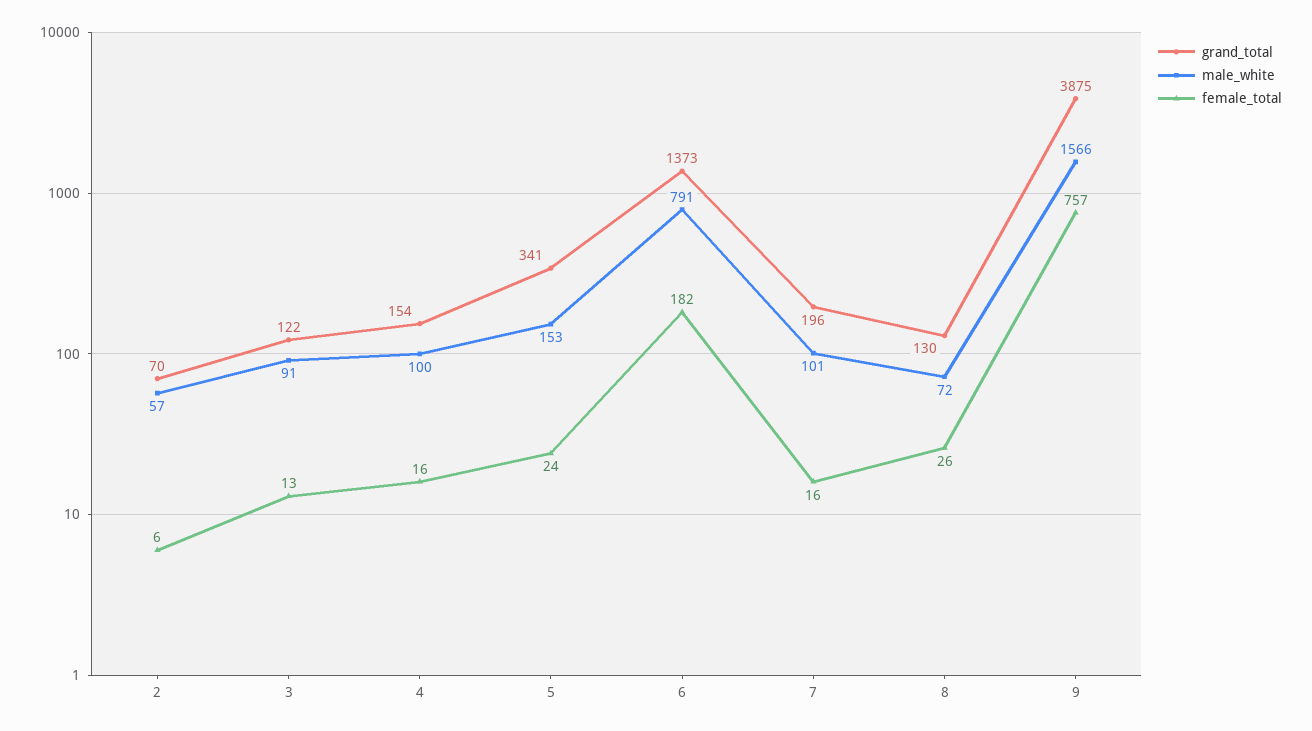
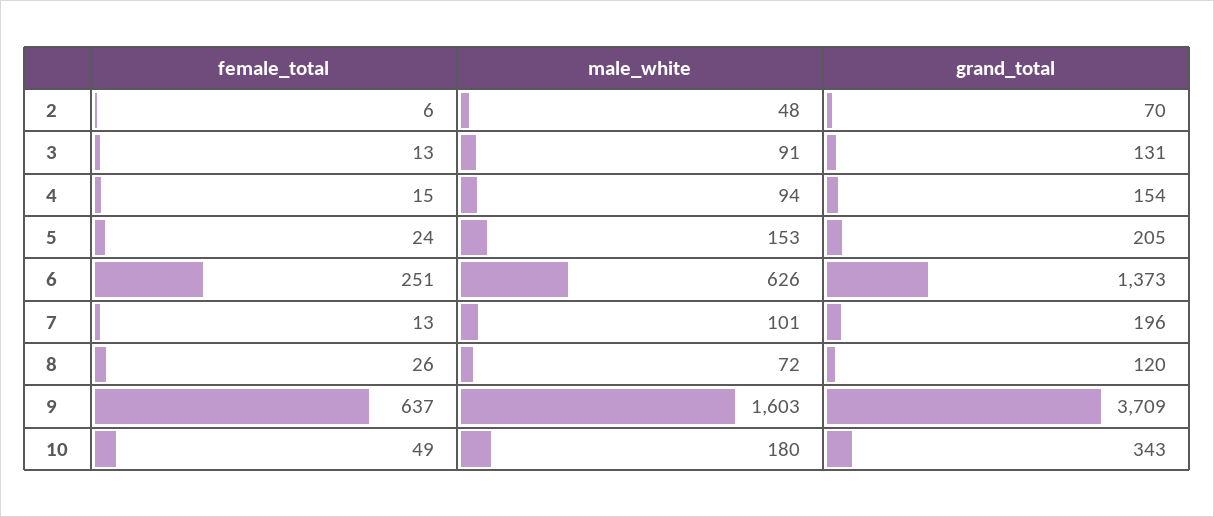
male_white, 2: 57 -> 48
grand_total, 3: 122 -> 131
male_white, 4: 100 -> 94
female_total, 4: 16 -> 15
grand_total, 5: 341 -> 205
male_white, 6: 791 -> 626
female_total, 6: 182 -> 251
female_total, 7: 16 -> 13
grand_total, 8: 130 -> 120
grand_total, 9: 3875 -> 3709
male_white, 9: 1566 -> 1603
female_total, 9: 757 -> 637
female_total, 10: none -> 49
male_white, 10: none -> 180
grand_total, 10: none -> 343

